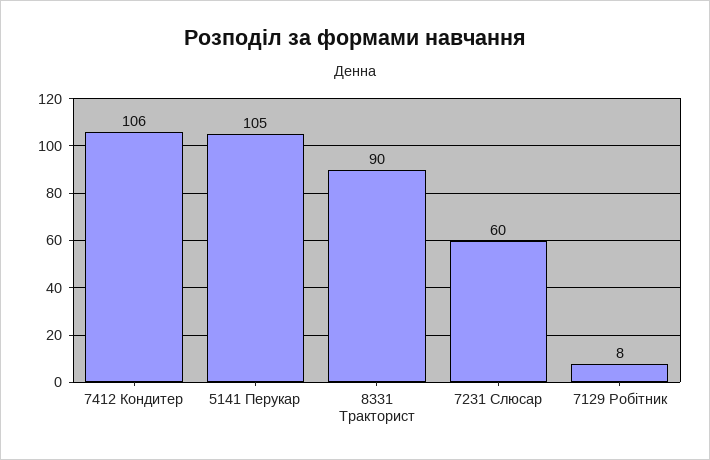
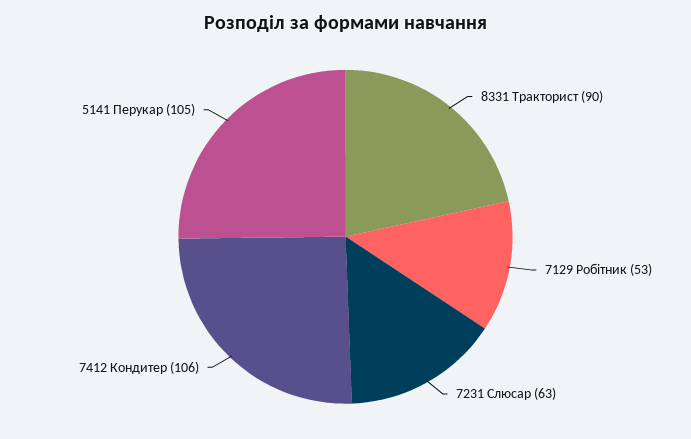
7231 Слюсар: 60 -> 63
7129 Робітник: 8 -> 53

